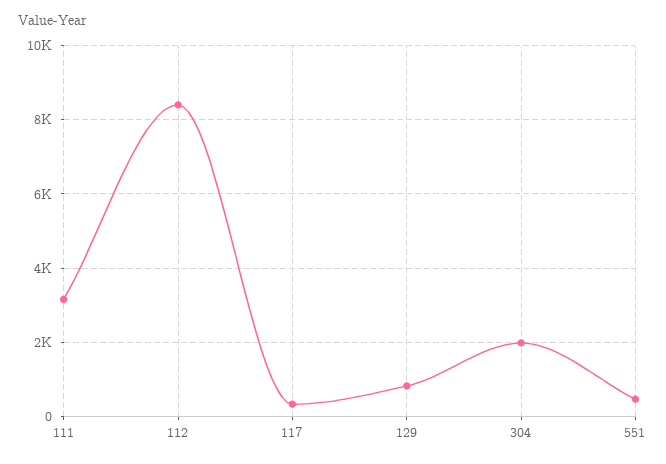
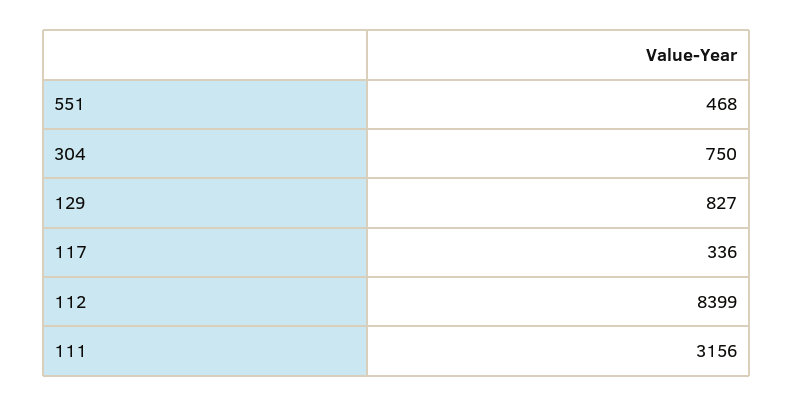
304: 2000 -> 750

